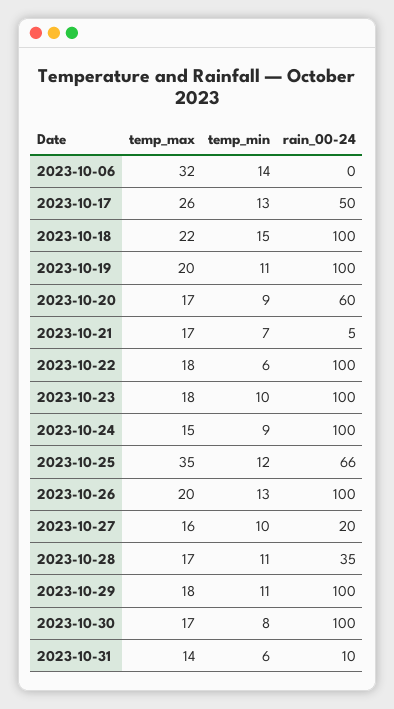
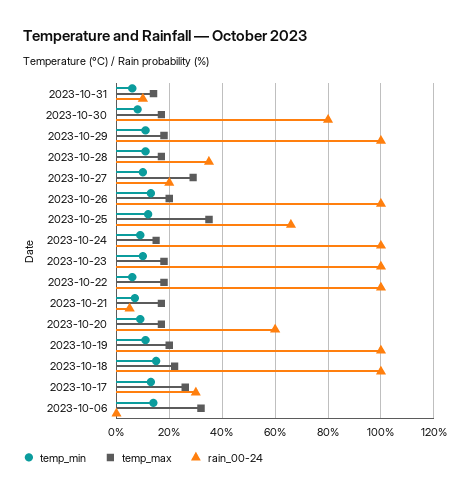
rain_00-24, 2023-10-17: 50 -> 30
temp_max, 2023-10-27: 16 -> 30
rain_00-24, 2023-10-30: 100 -> 80

